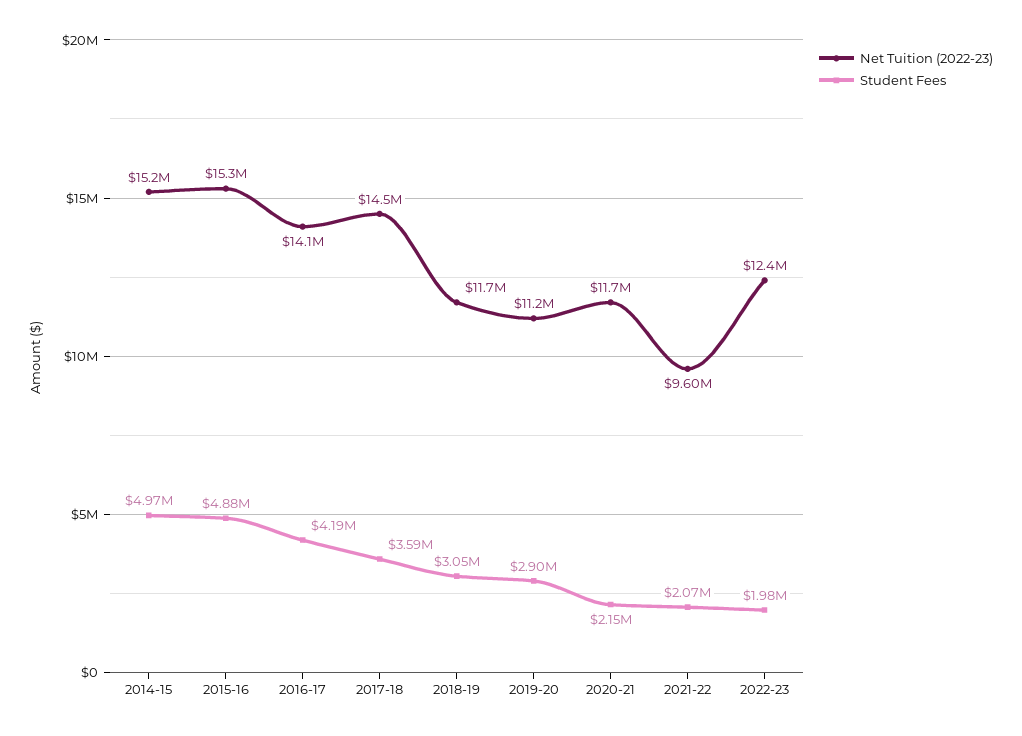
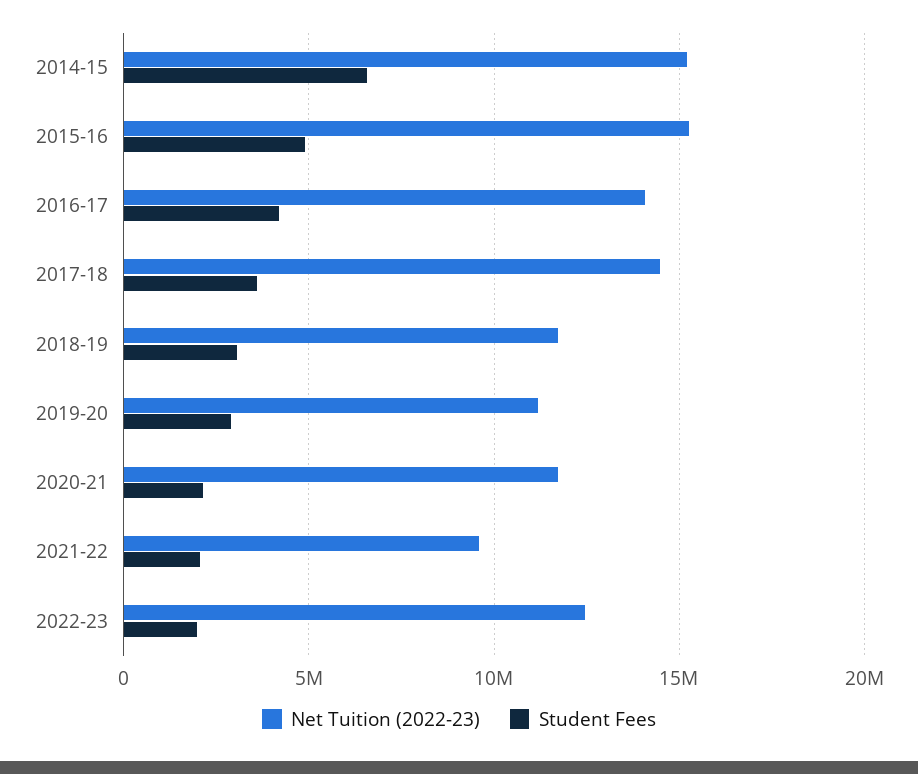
Student Fees, 2014-15: 4970000 -> 6500000

